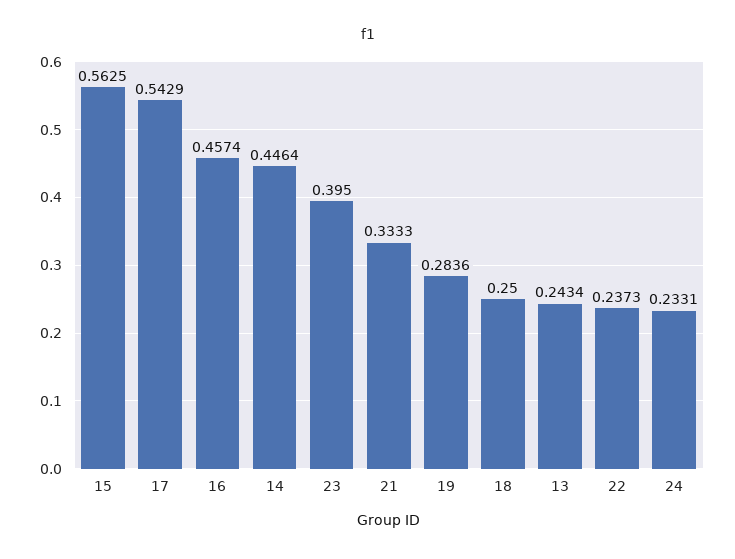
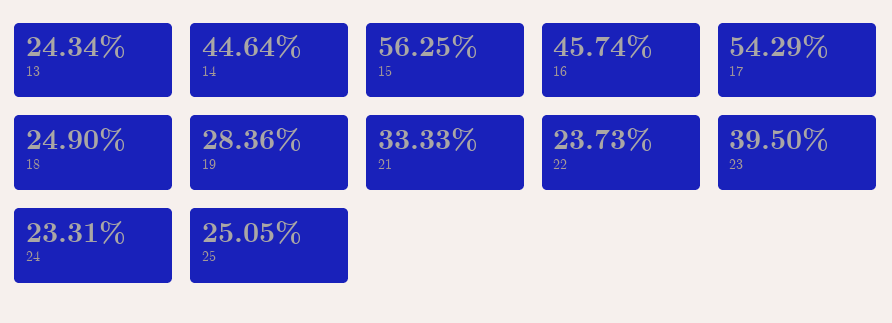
18: 0.25 -> 0.249
25: none -> 0.2505

